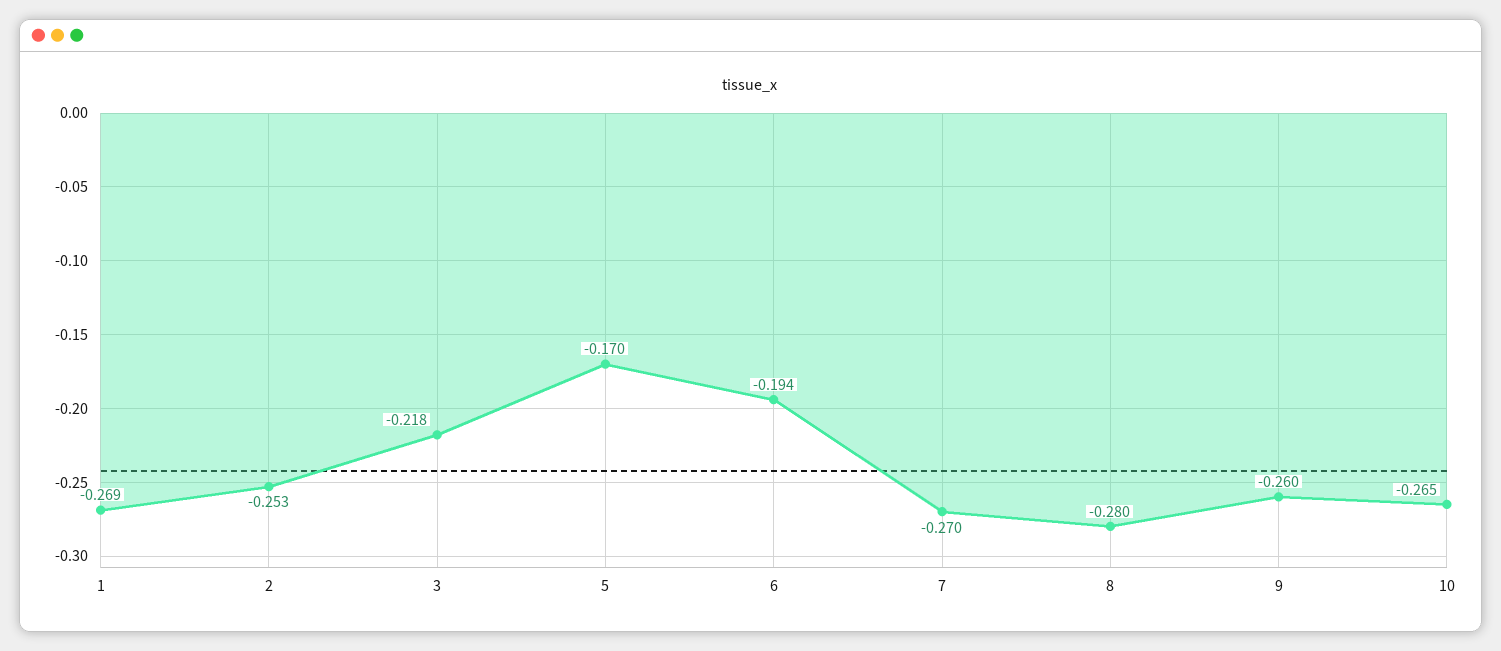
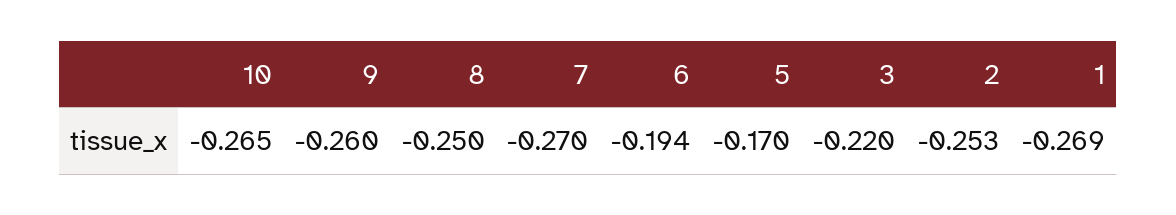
3: -0.218 -> -0.22
8: -0.28 -> -0.25

